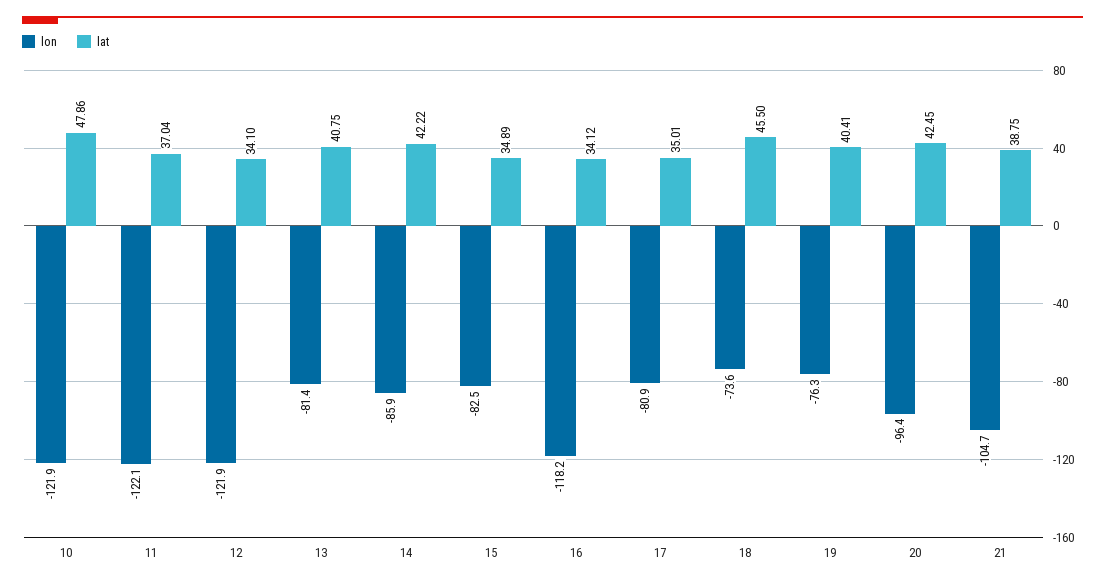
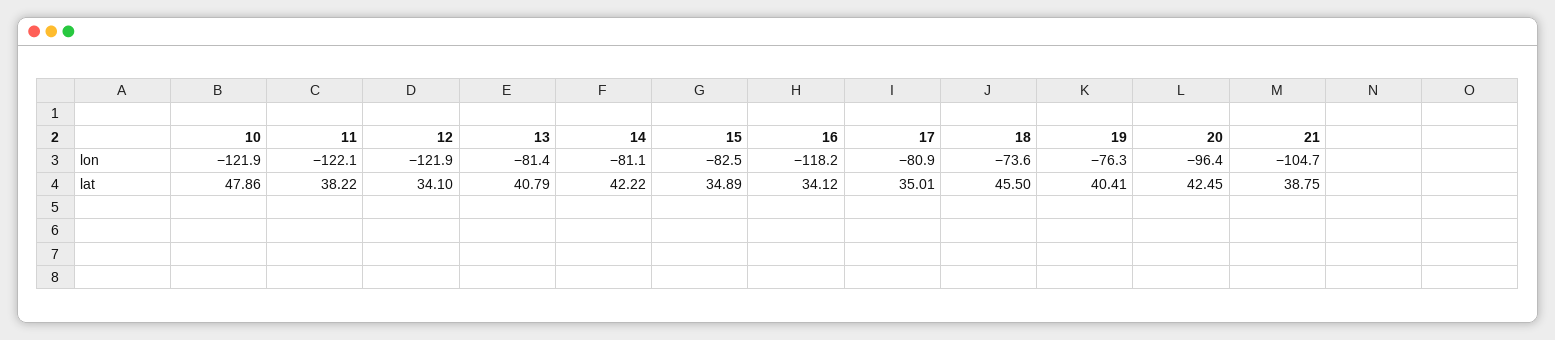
lat, 11: 37.04 -> 38.22
lat, 13: 40.75 -> 40.79
lon, 14: -85.9 -> -81.1

